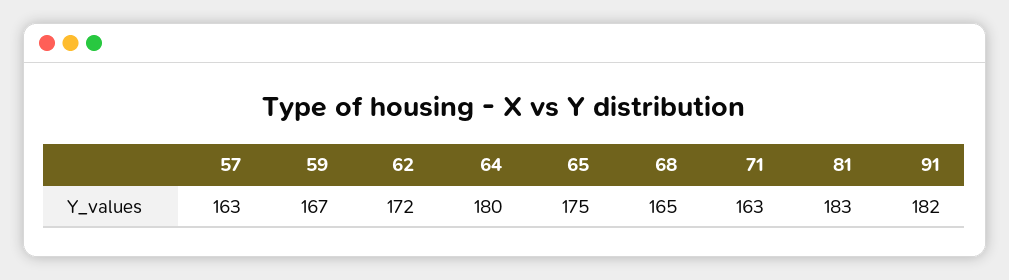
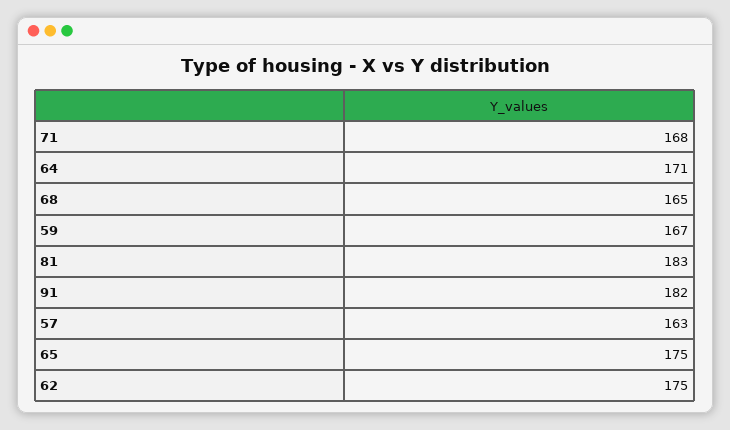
62: 172 -> 175
64: 180 -> 171
71: 163 -> 168

